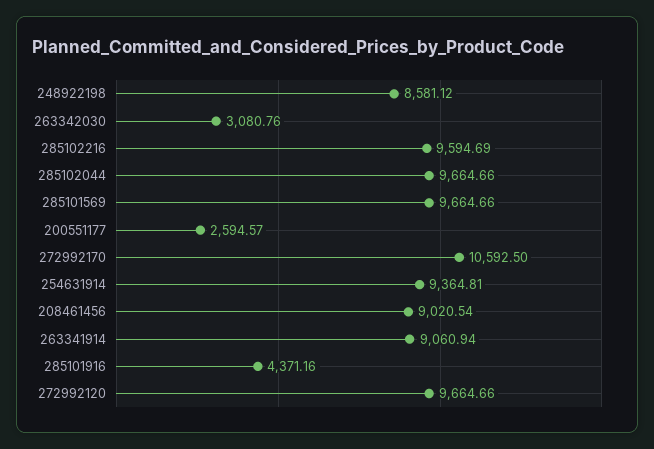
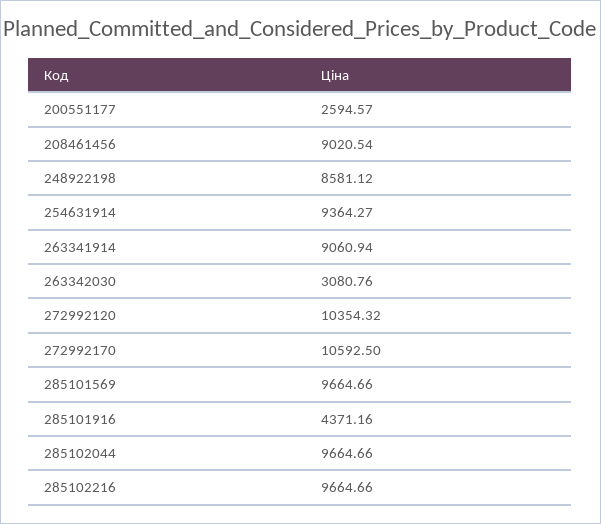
285102216: 9594.69 -> 9664.66
254631914: 9364.81 -> 9364.27
272992120: 9664.66 -> 10354.32

